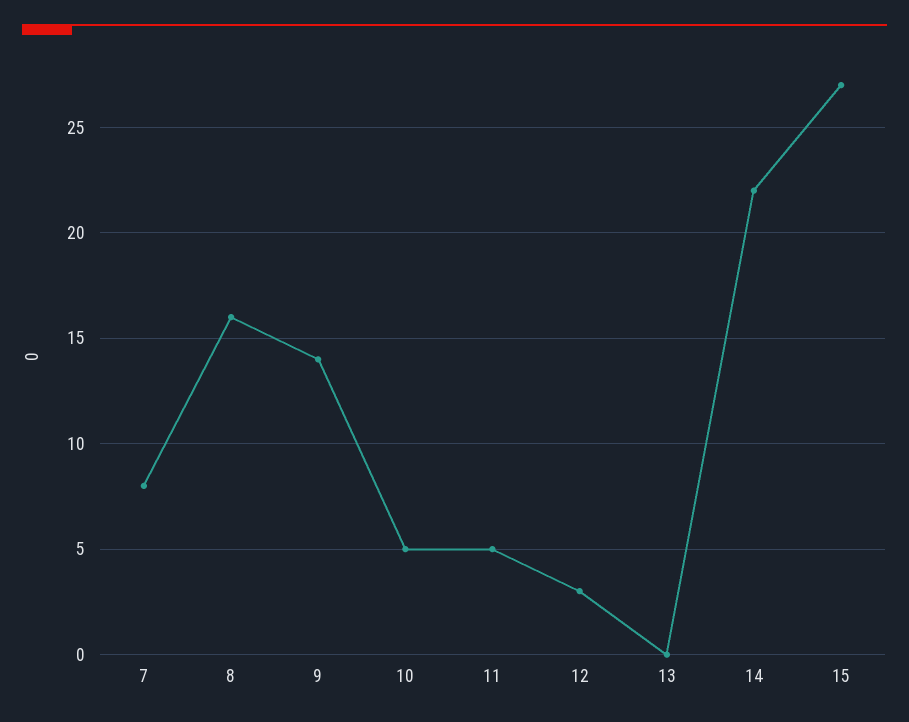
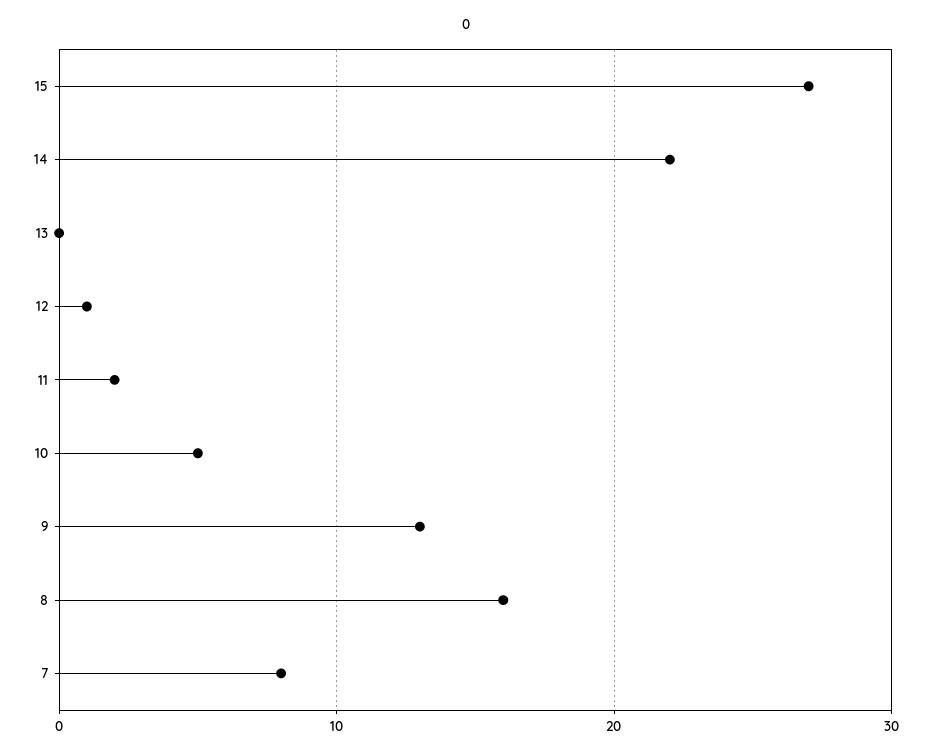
9: 14 -> 13
11: 5 -> 2
12: 3 -> 1

